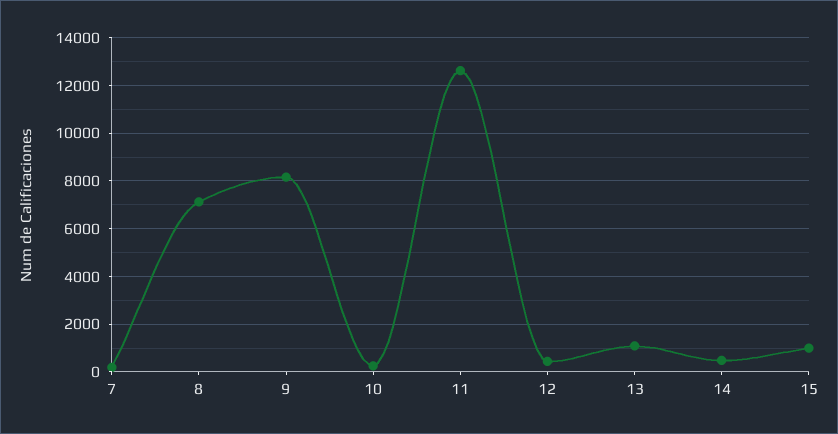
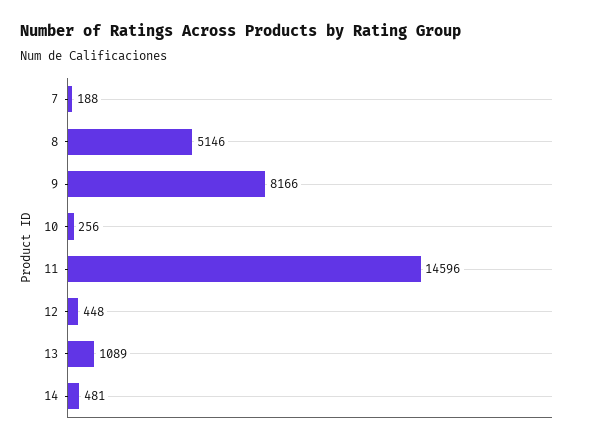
8: 7000 -> 5146
11: 12500 -> 14596
15: 1000 -> none

